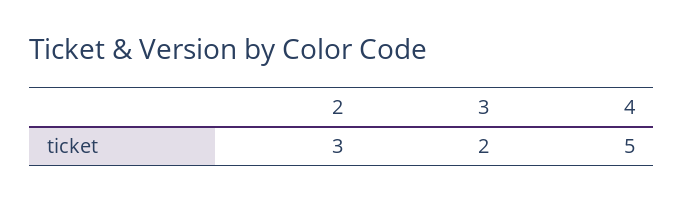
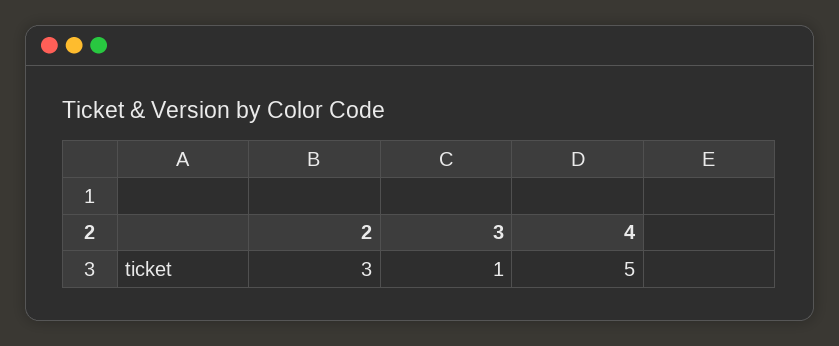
3: 2 -> 1

